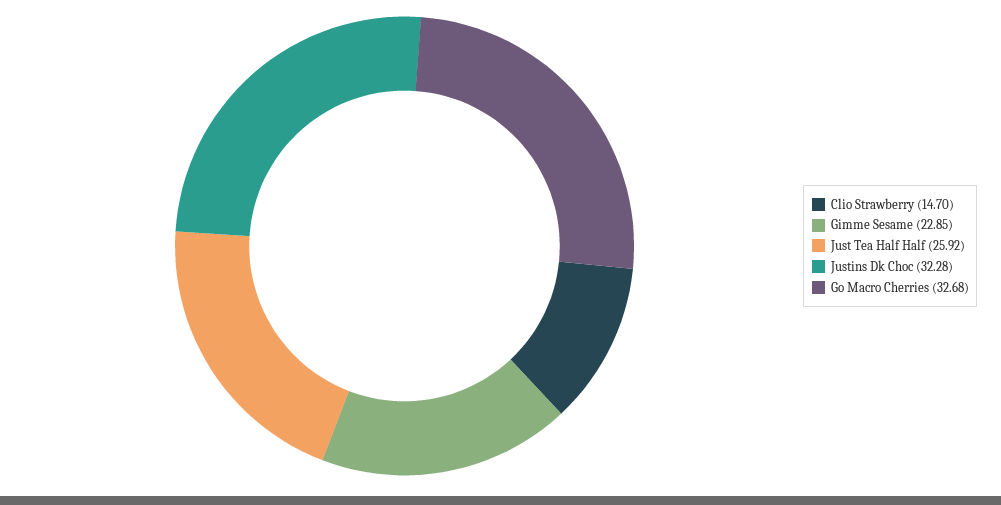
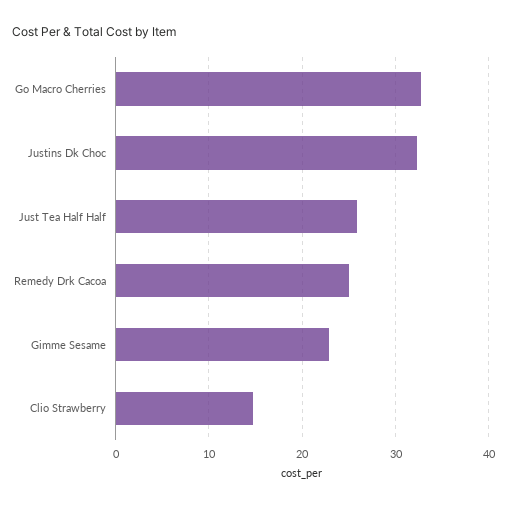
Remedy Drk Cacoa: none -> 25

